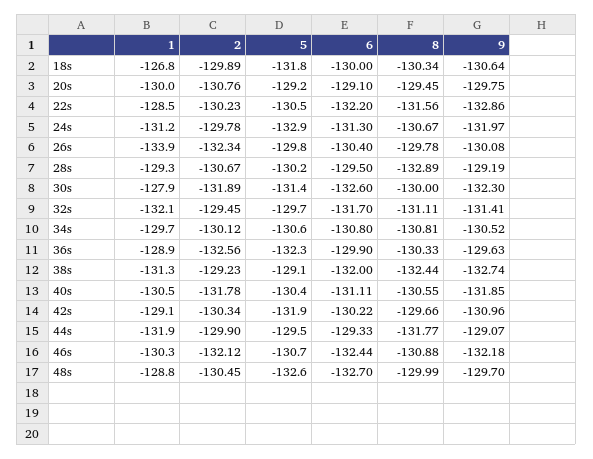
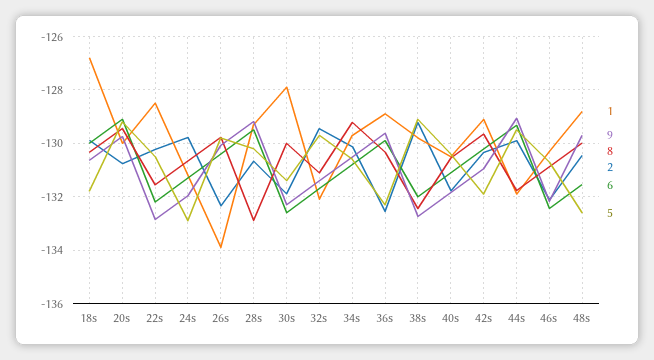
8, 34s: -130.81 -> -129.25
1, 38s: -131.3 -> -129.75
6, 48s: -132.7 -> -131.5

